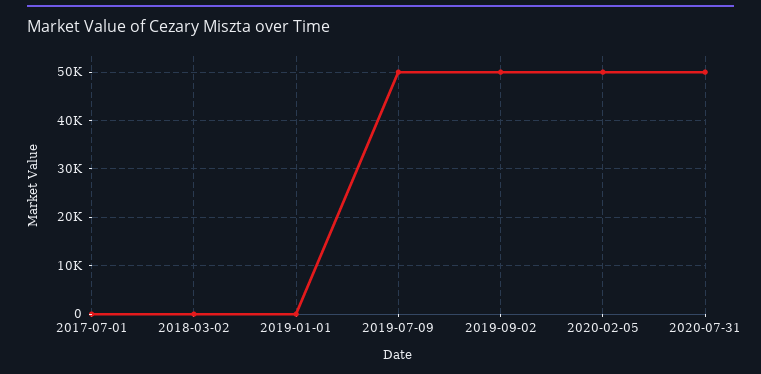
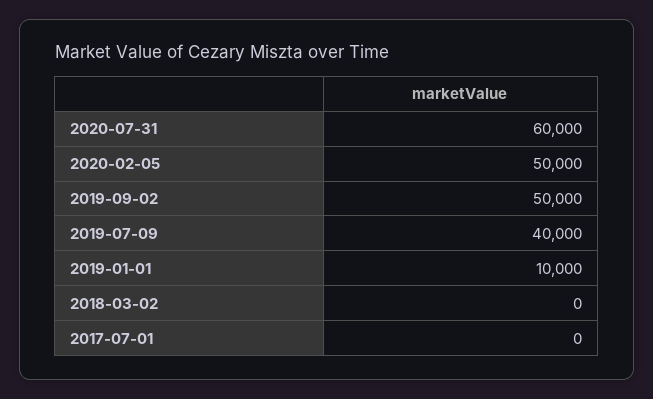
2019-01-01: 0 -> 10000
2019-07-09: 50000 -> 40000
2020-07-31: 50000 -> 60000

